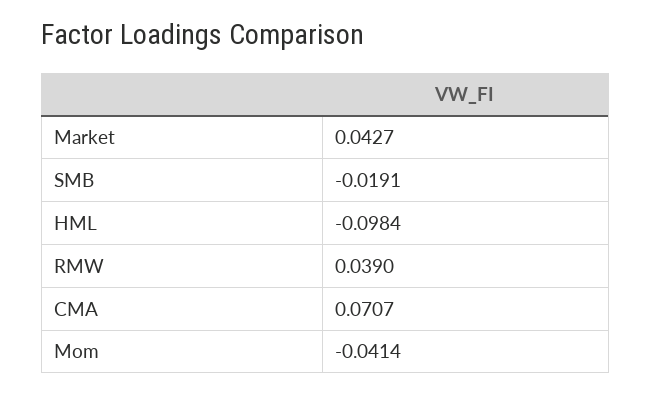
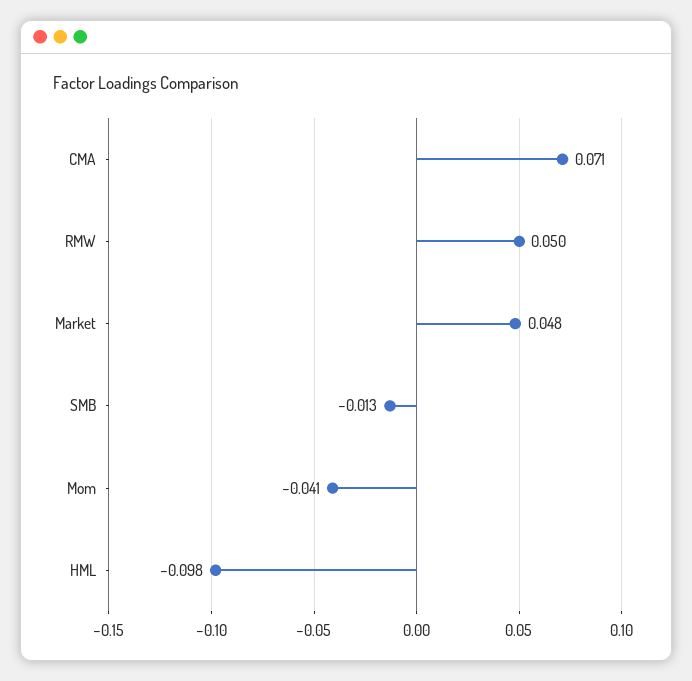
Market: 0.0427 -> 0.048
SMB: -0.0191 -> -0.013
RMW: 0.039 -> 0.05

